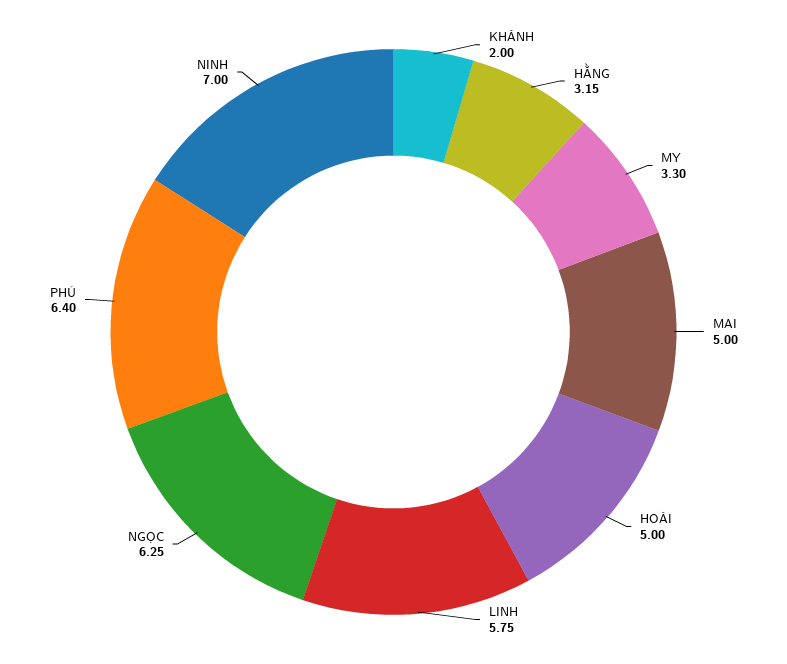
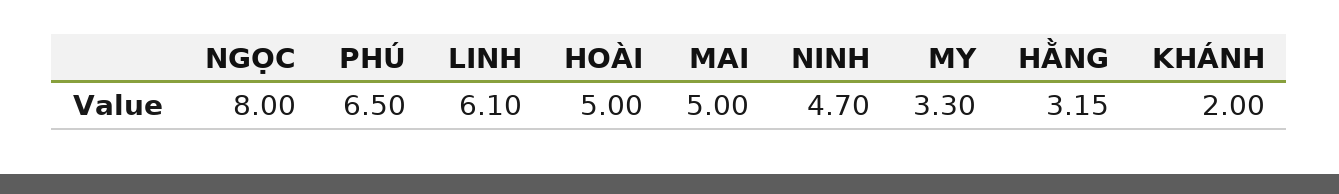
LINH: 5.75 -> 6.1
NGỌC: 6.25 -> 8
PHÚ: 6.4 -> 6.5
NINH: 7 -> 4.7

